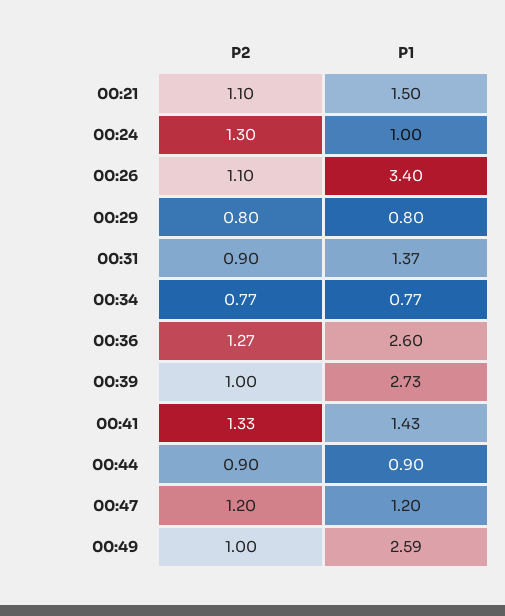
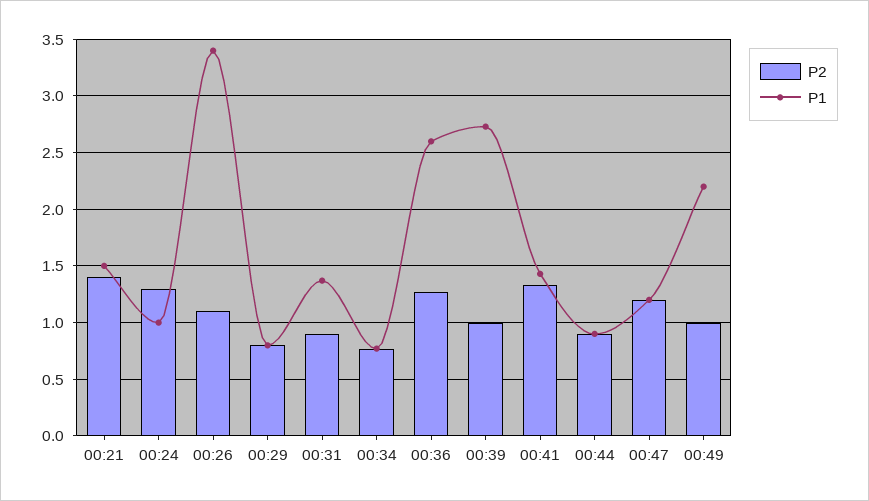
P2, 00:21: 1.1 -> 1.4
P1, 00:49: 2.59 -> 2.2

